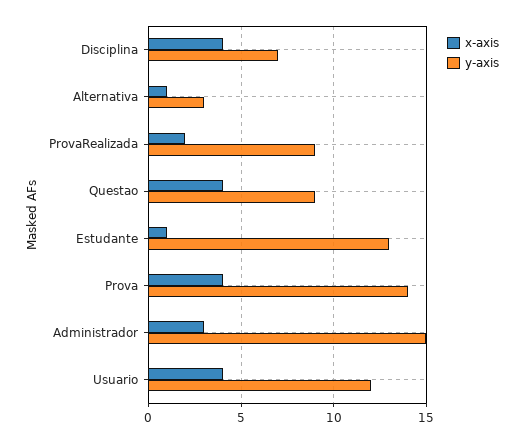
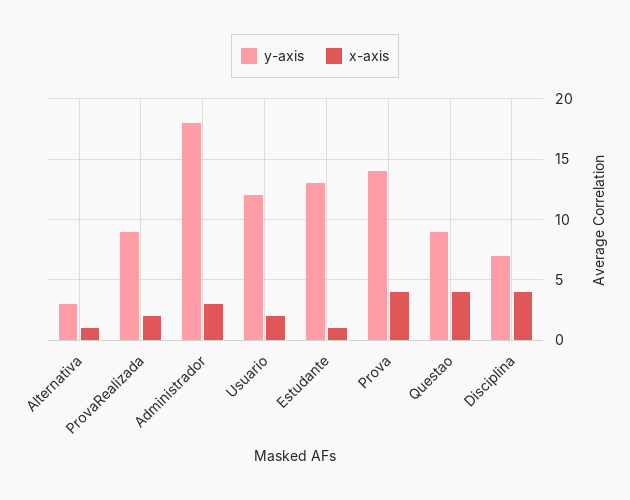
y-axis, Administrador: 15 -> 18
x-axis, Usuario: 4 -> 2

